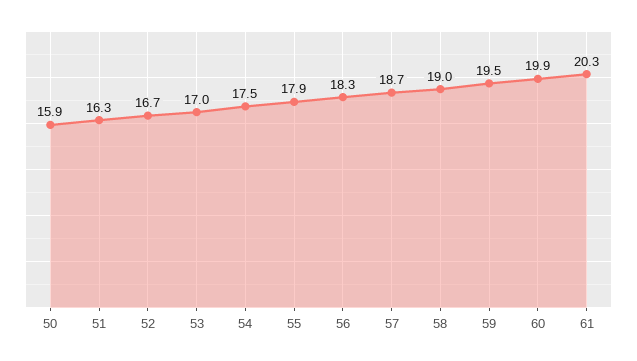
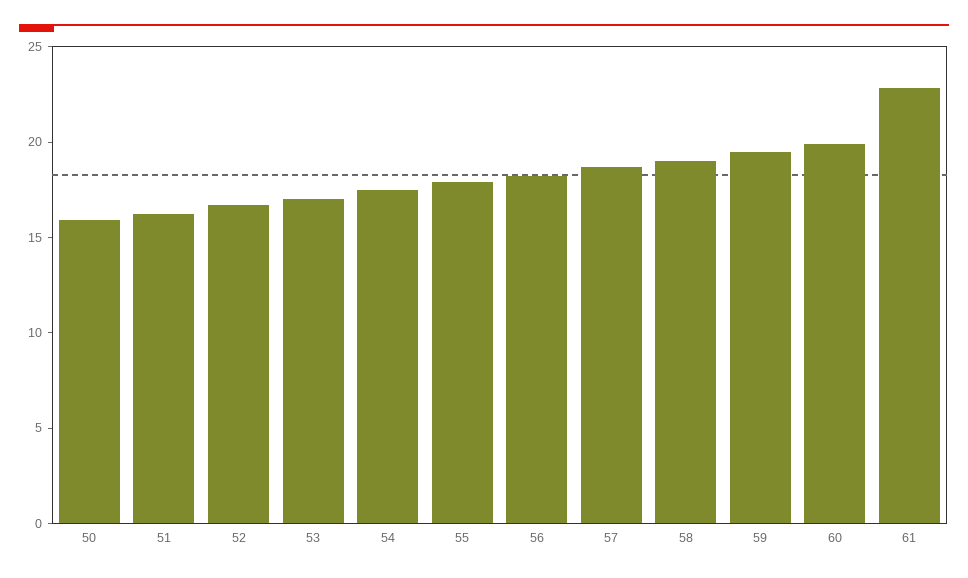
61: 20.3 -> 23

